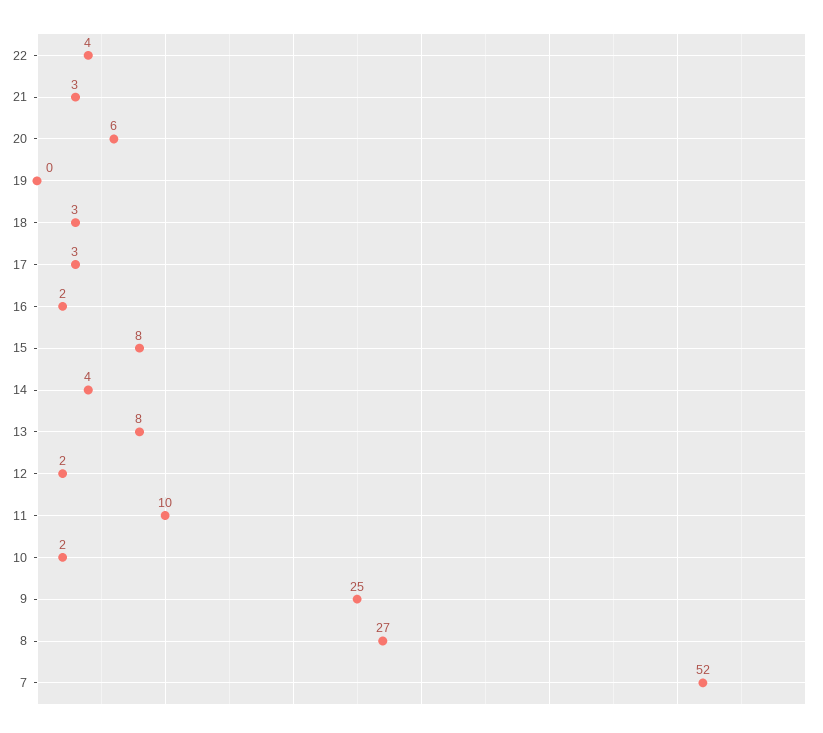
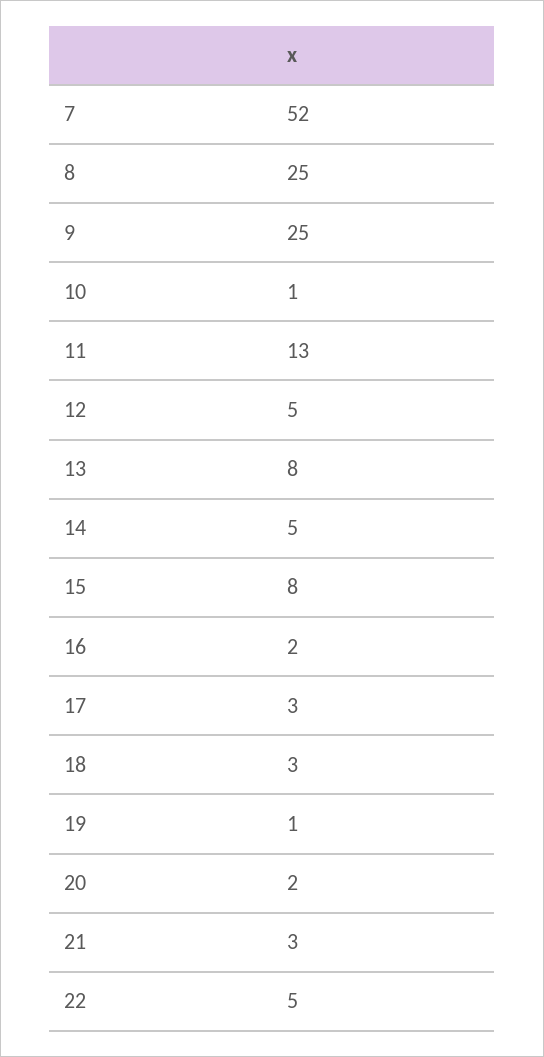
22: 4 -> 5
20: 6 -> 2
19: 0 -> 1
14: 4 -> 5
12: 2 -> 5
11: 10 -> 13
10: 2 -> 1
8: 27 -> 25

